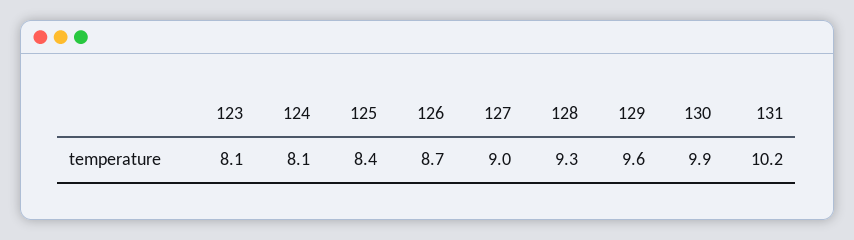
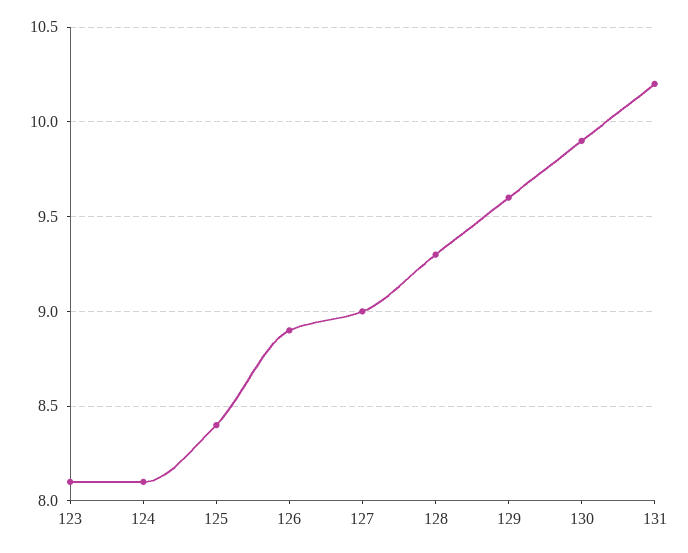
126: 8.7 -> 8.9

